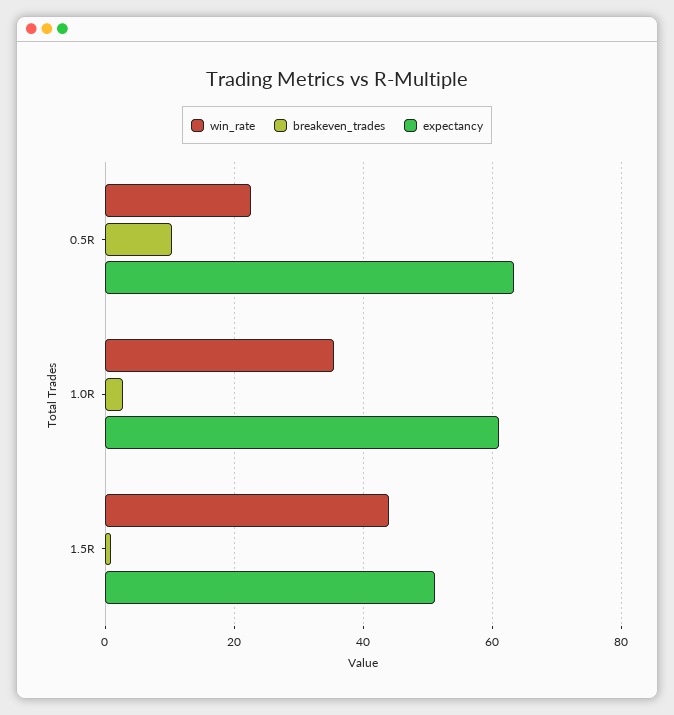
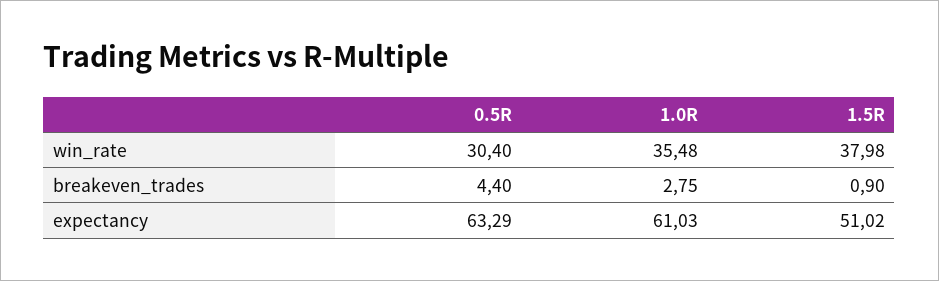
win_rate, 0.5R: 22 -> 30.4
breakeven_trades, 0.5R: 10 -> 4.4
win_rate, 1.5R: 44 -> 37.98

